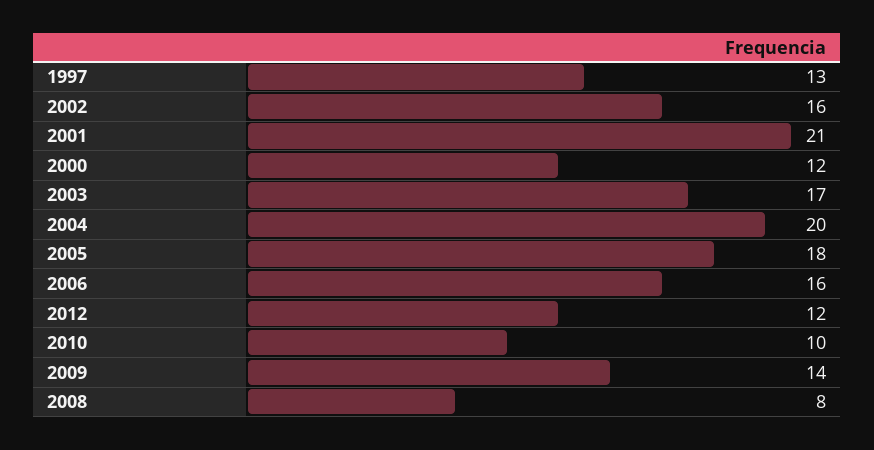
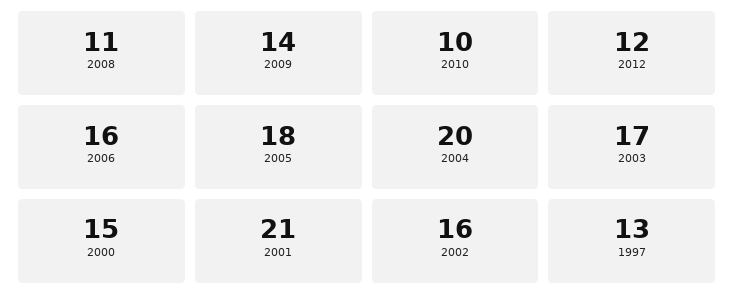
2000: 12 -> 15
2008: 8 -> 11

